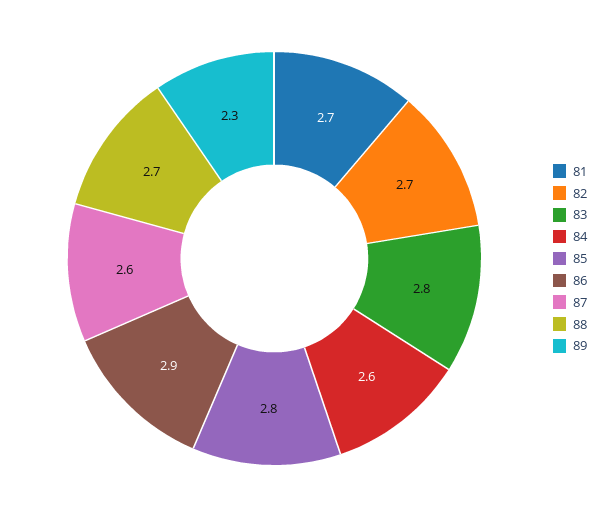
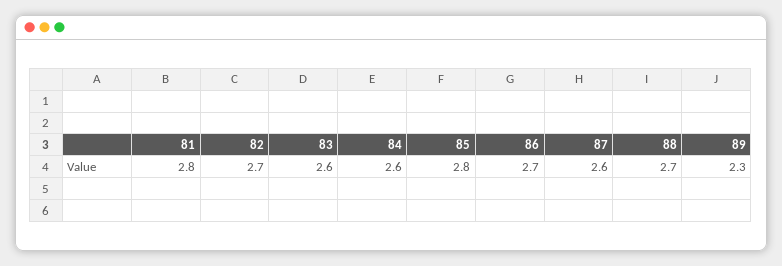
81: 2.7 -> 2.8
83: 2.8 -> 2.6
86: 2.9 -> 2.7

